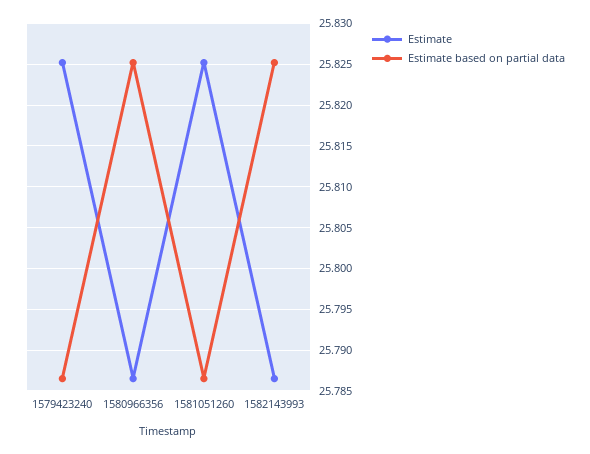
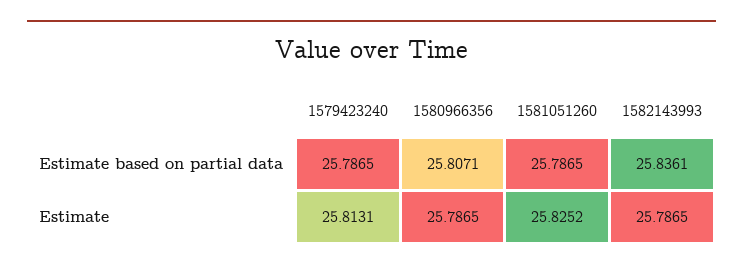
Estimate, 1579423240: 25.825 -> 25.8131
Estimate based on partial data, 1580966356: 25.825 -> 25.8071
Estimate based on partial data, 1582143993: 25.825 -> 25.8361

